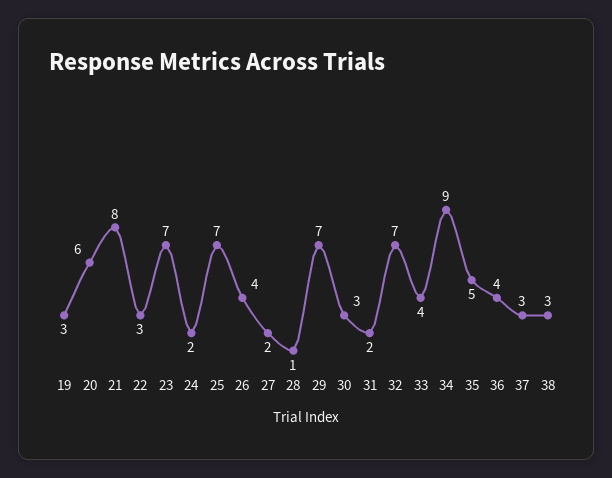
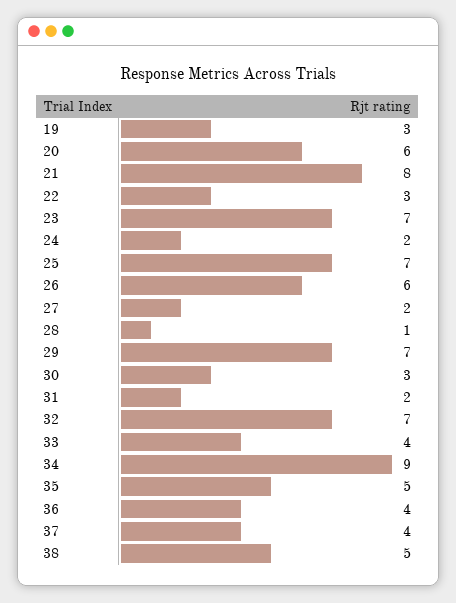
26: 4 -> 6
37: 3 -> 4
38: 3 -> 5

